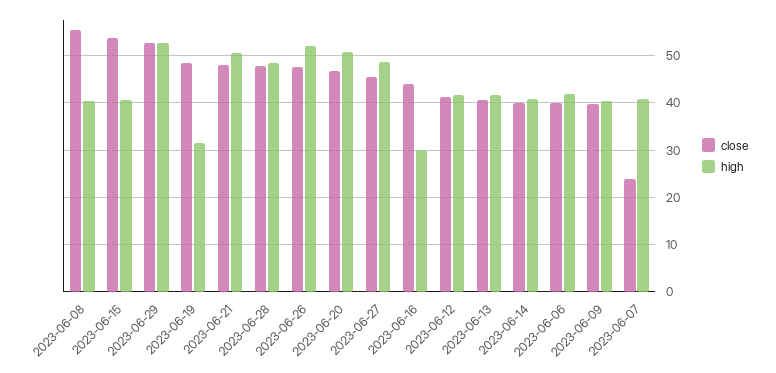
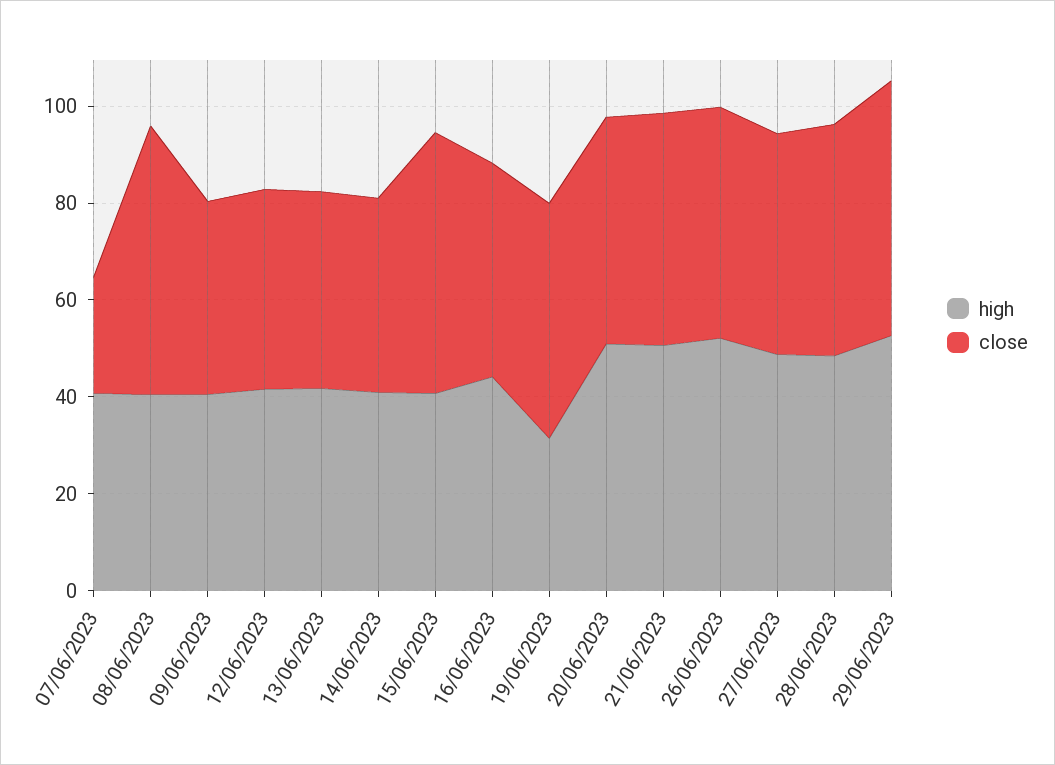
high, 2023-06-16: 30 -> 45
close, 2023-06-06: 40 -> none
high, 2023-06-06: 42 -> none

